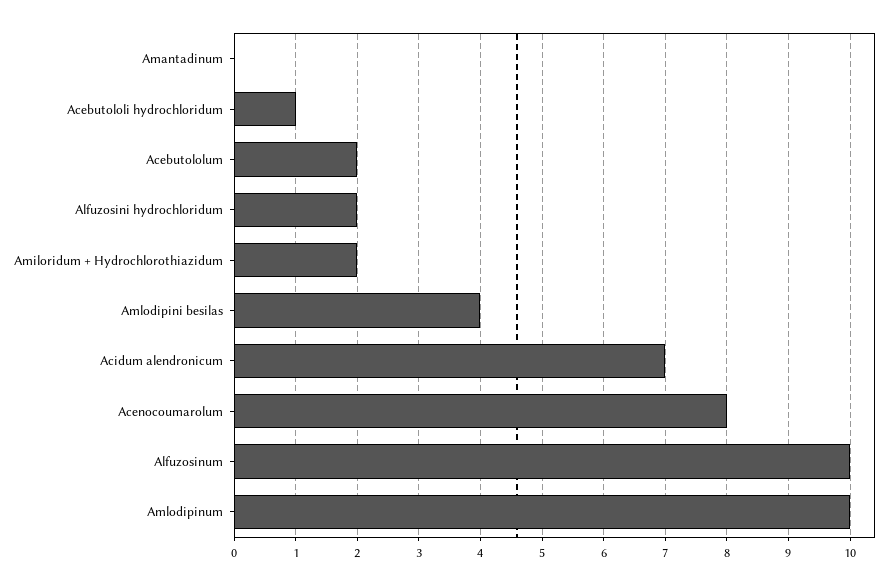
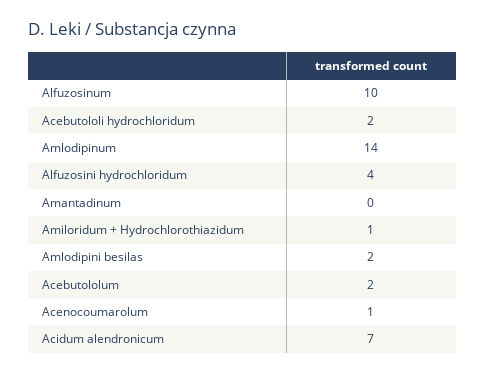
Acebutololi hydrochloridum: 1 -> 2
Alfuzosini hydrochloridum: 2 -> 4
Amiloridum + Hydrochlorothiazidum: 2 -> 1
Amlodipini besilas: 4 -> 2
Acenocoumarolum: 8 -> 1
Amlodipinum: 10 -> 14

